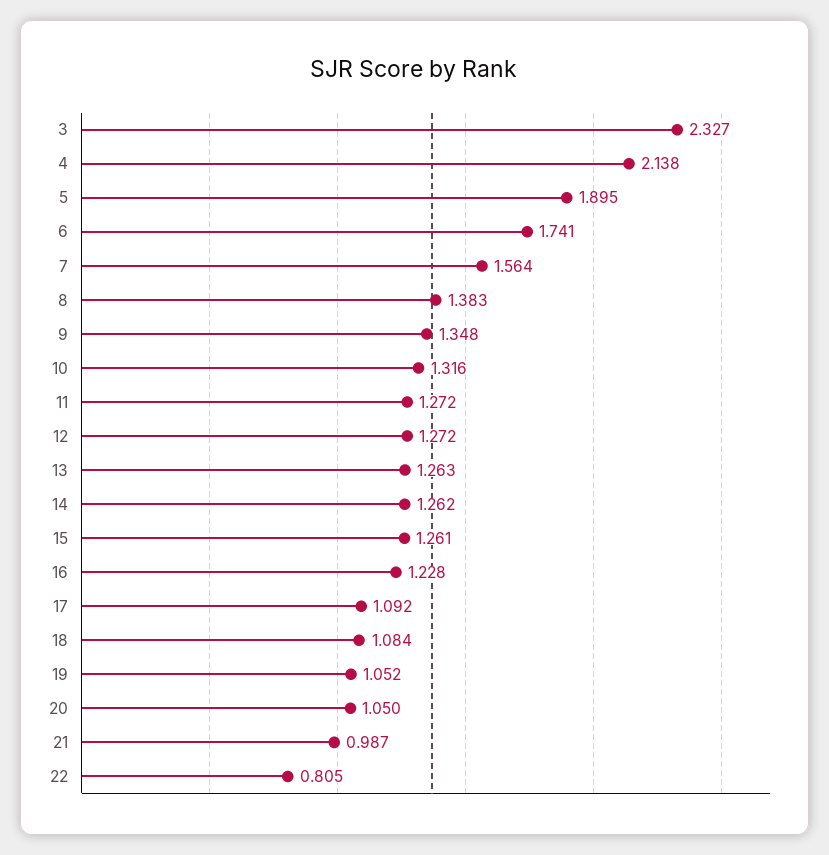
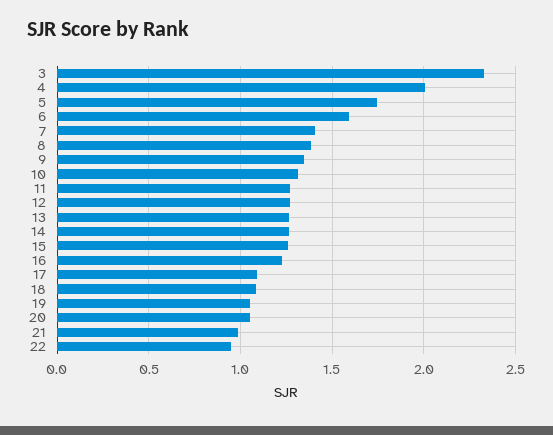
4: 2.138 -> 2
5: 1.895 -> 1.75
6: 1.741 -> 1.6
7: 1.564 -> 1.4
22: 0.805 -> 0.95

